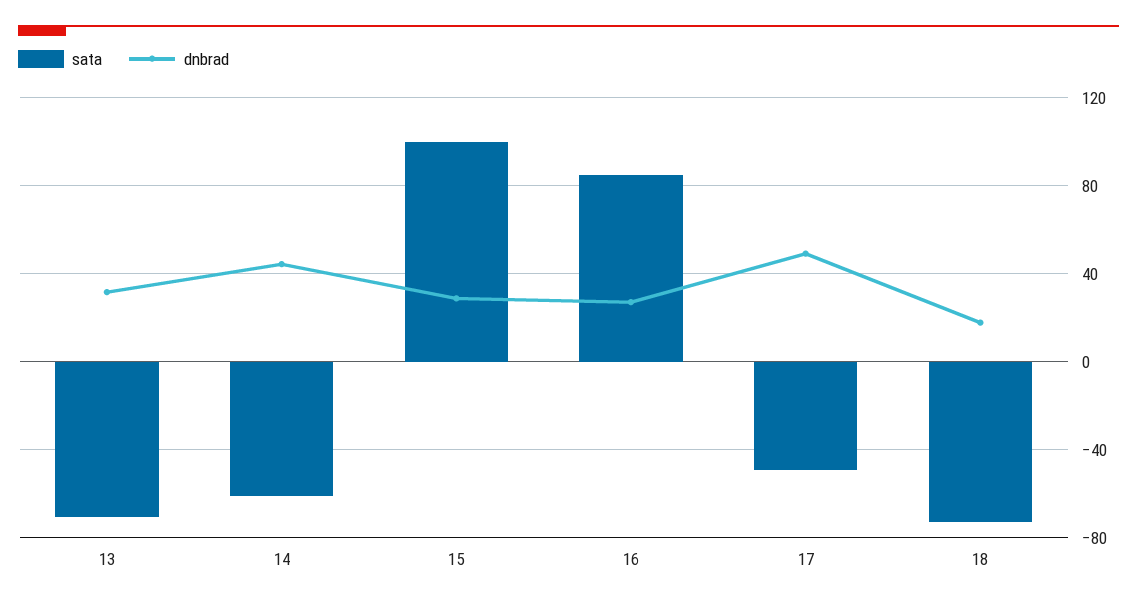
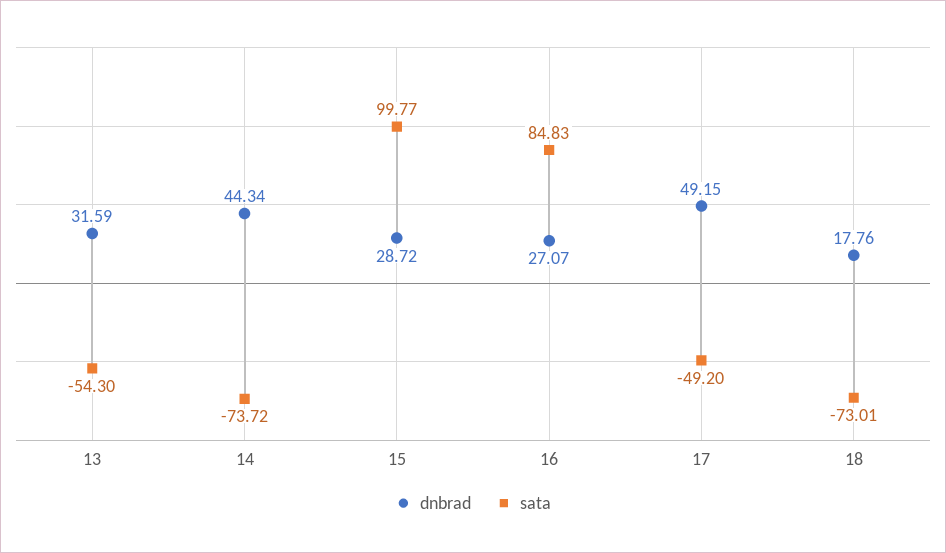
sata, 13: -70 -> -54.3
sata, 14: -60 -> -73.72

